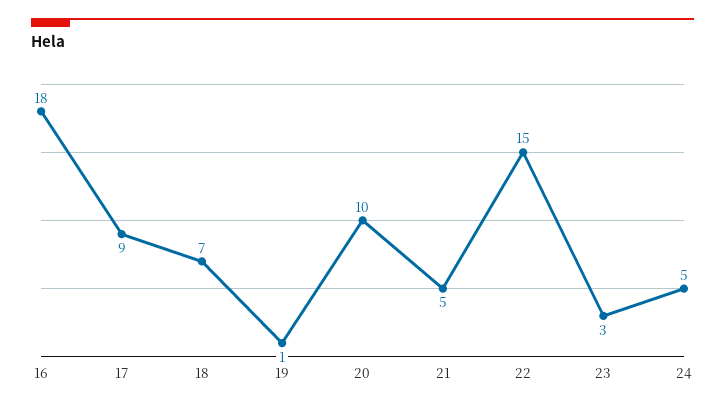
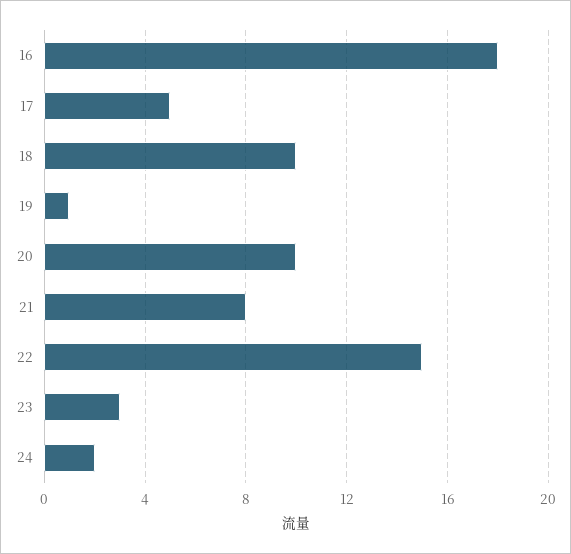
17: 9 -> 5
18: 7 -> 10
21: 5 -> 8
24: 5 -> 2

